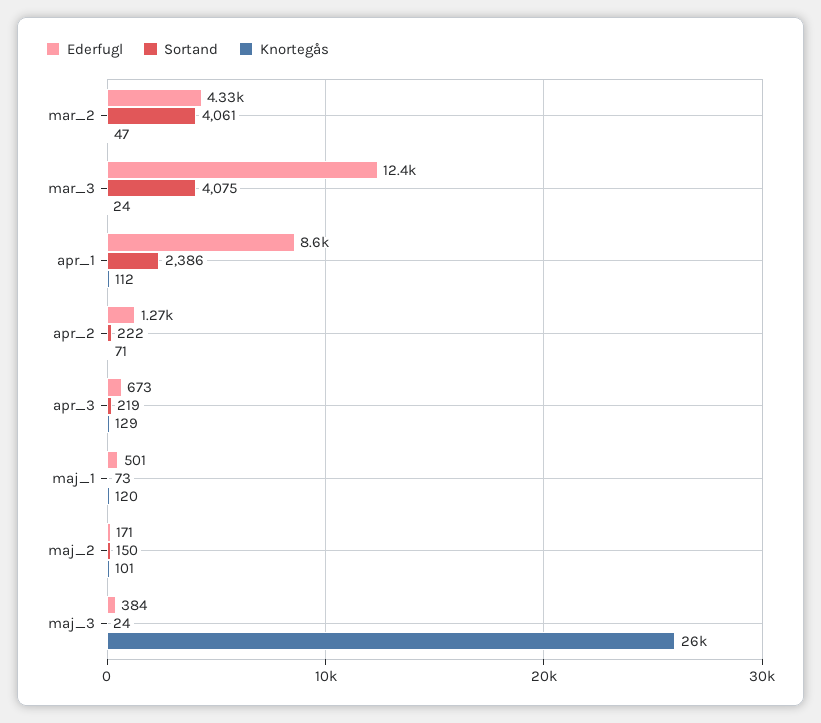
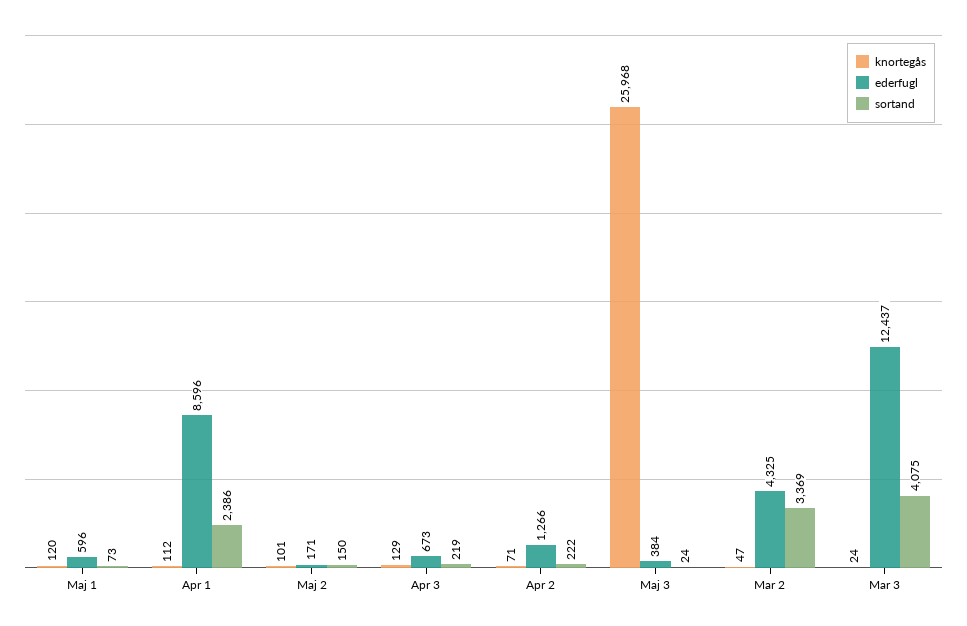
Sortand, mar_2: 4061 -> 3369
Ederfugl, maj_1: 501 -> 596

